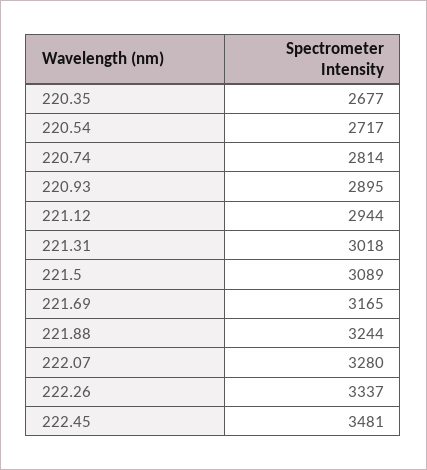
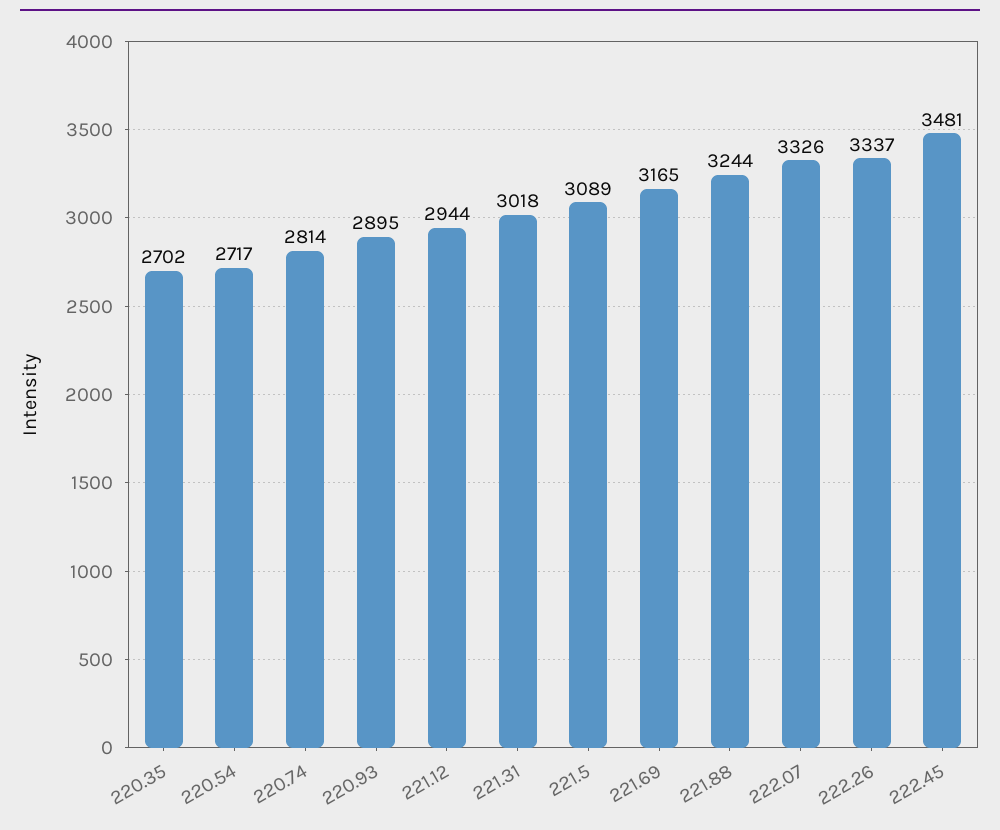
220.35: 2677 -> 2702
222.07: 3280 -> 3326

